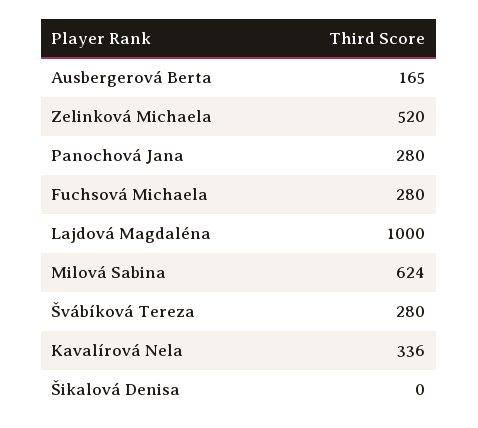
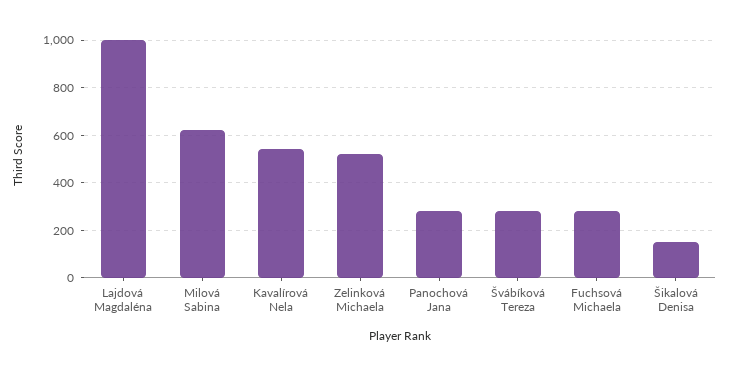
Ausbergerová Berta: 165 -> none
Kavalírová Nela: 336 -> 550
Šikalová Denisa: 0 -> 150

